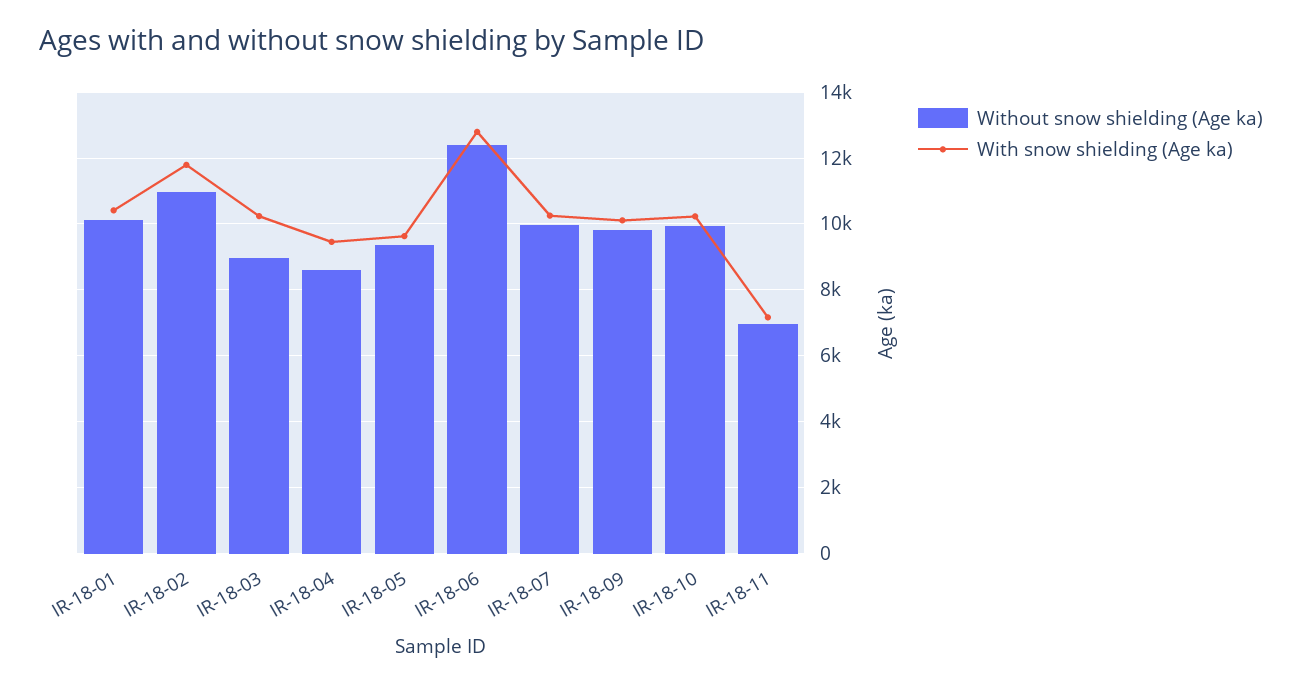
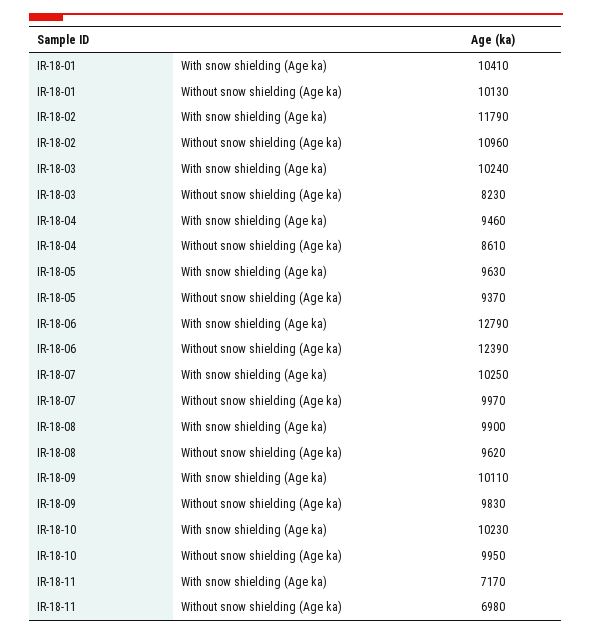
Without snow shielding (Age ka), IR-18-03: 9000 -> 8230
With snow shielding (Age ka), IR-18-08: none -> 9900
Without snow shielding (Age ka), IR-18-08: none -> 9620

